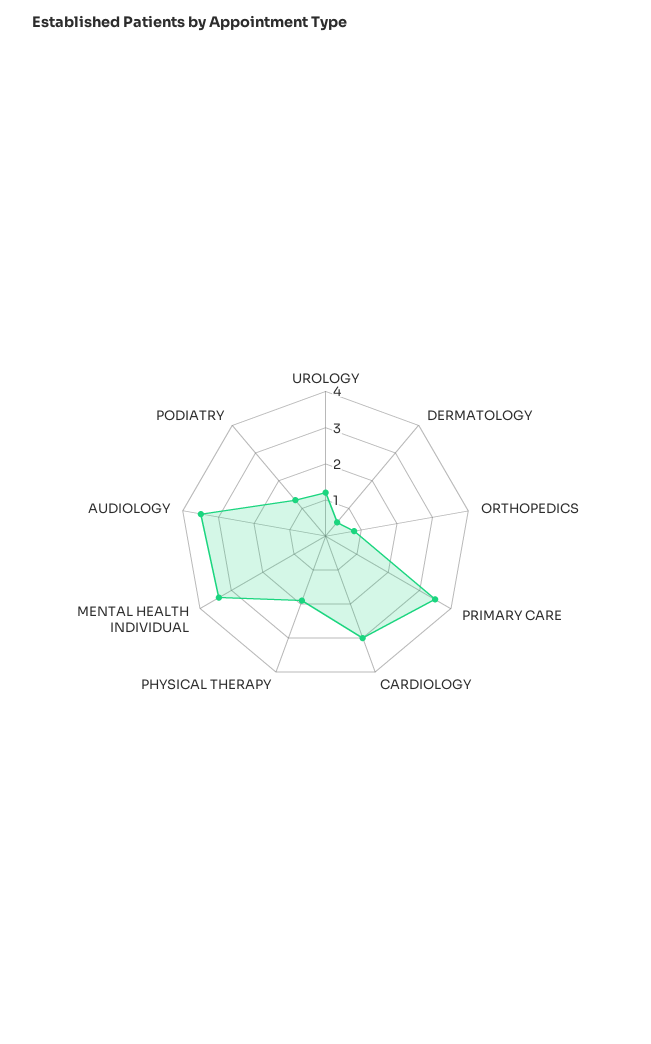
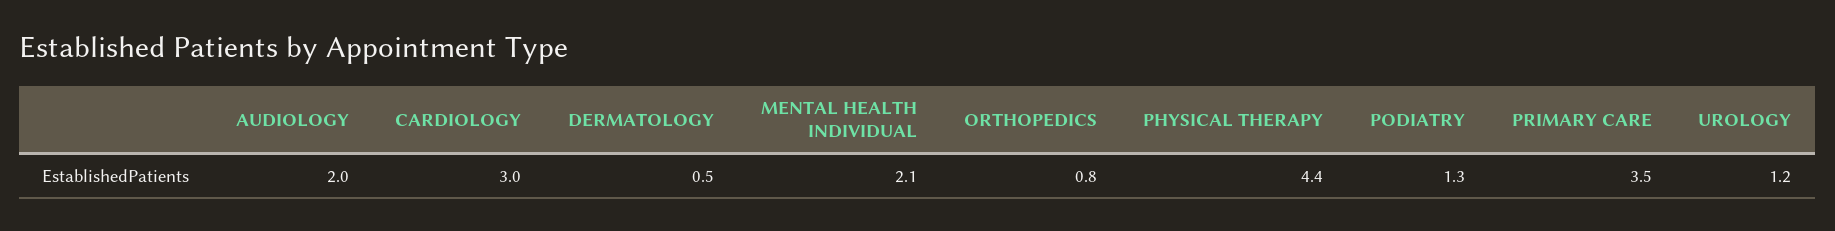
PHYSICAL THERAPY: 2 -> 4.4
MENTAL HEALTH INDIVIDUAL: 3.5 -> 2.1
AUDIOLOGY: 3.5 -> 2

